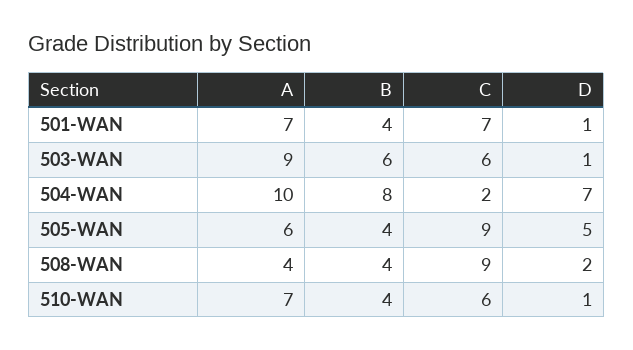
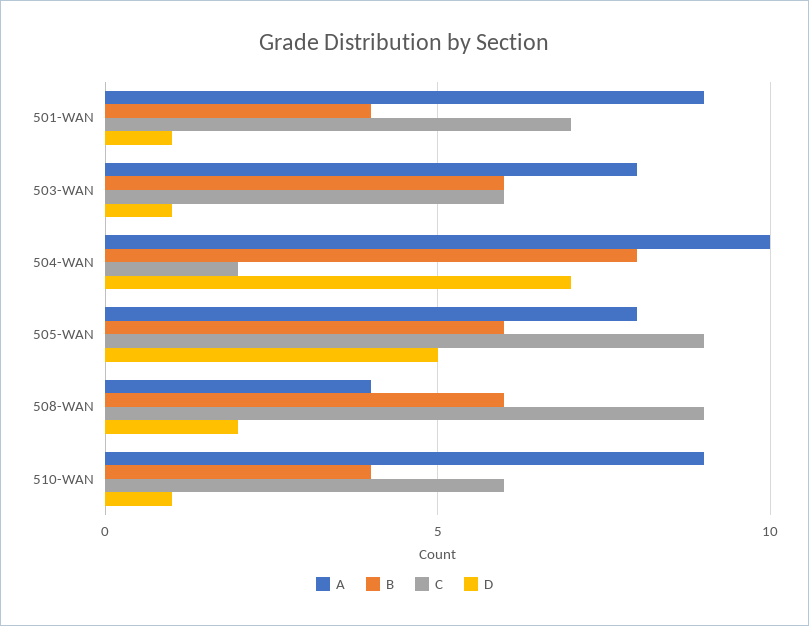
A, 501-WAN: 7 -> 9
A, 503-WAN: 9 -> 8
A, 505-WAN: 6 -> 8
B, 505-WAN: 4 -> 6
B, 508-WAN: 4 -> 6
A, 510-WAN: 7 -> 9

